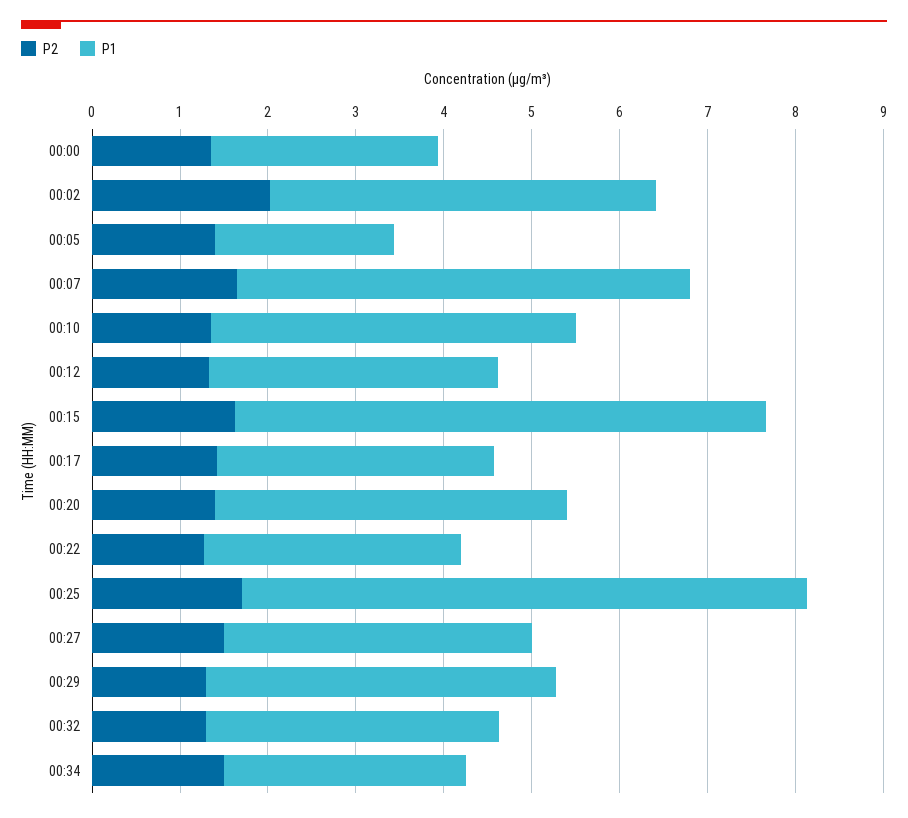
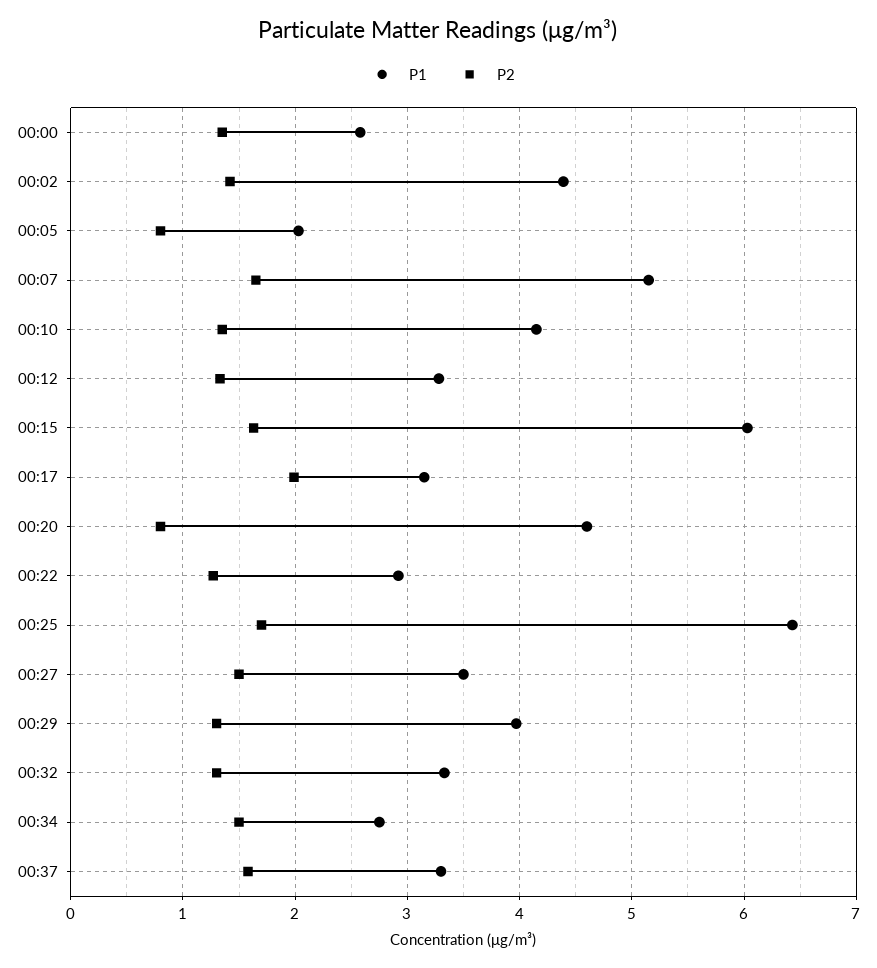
P2, 00:02: 2 -> 1.4
P2, 00:05: 1.4 -> 0.8
P2, 00:17: 1.4 -> 2
P2, 00:20: 1.4 -> 0.8
P1, 00:20: 4 -> 4.6
P1, 00:37: none -> 3.3
P2, 00:37: none -> 1.6

